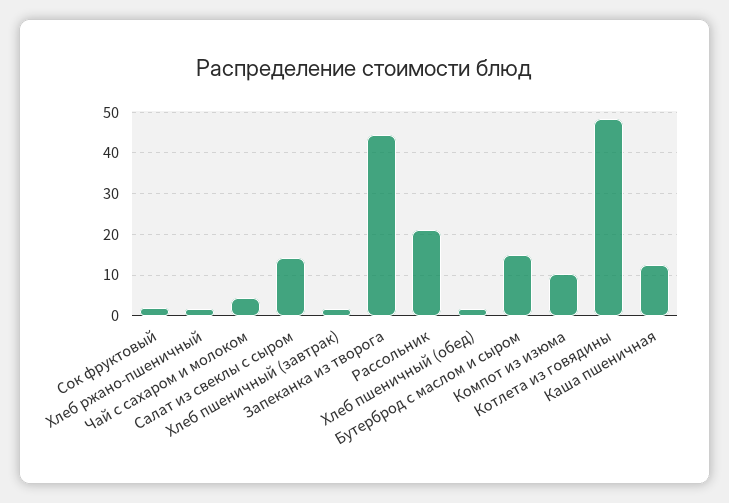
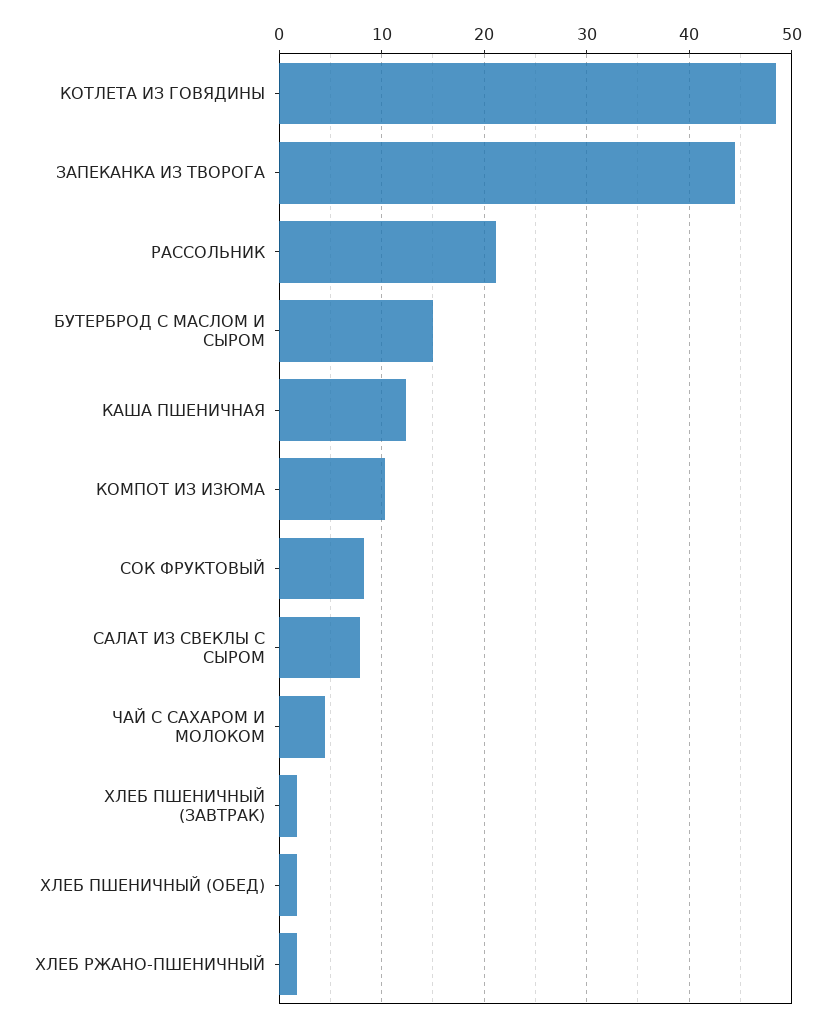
Сок фруктовый: 2 -> 8
Салат из свеклы с сыром: 14 -> 8

